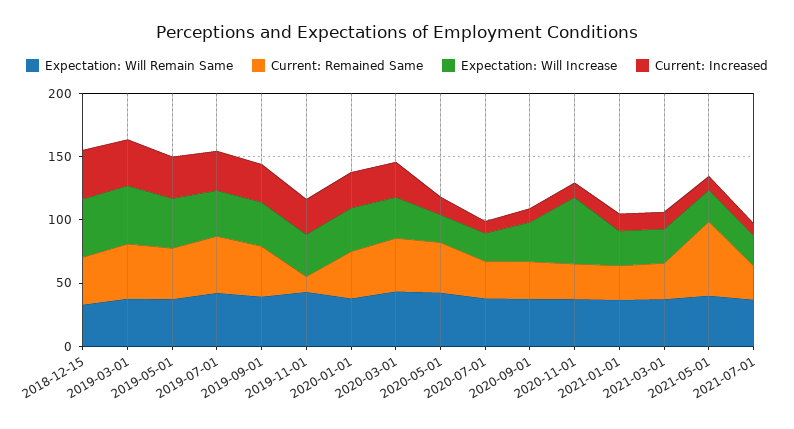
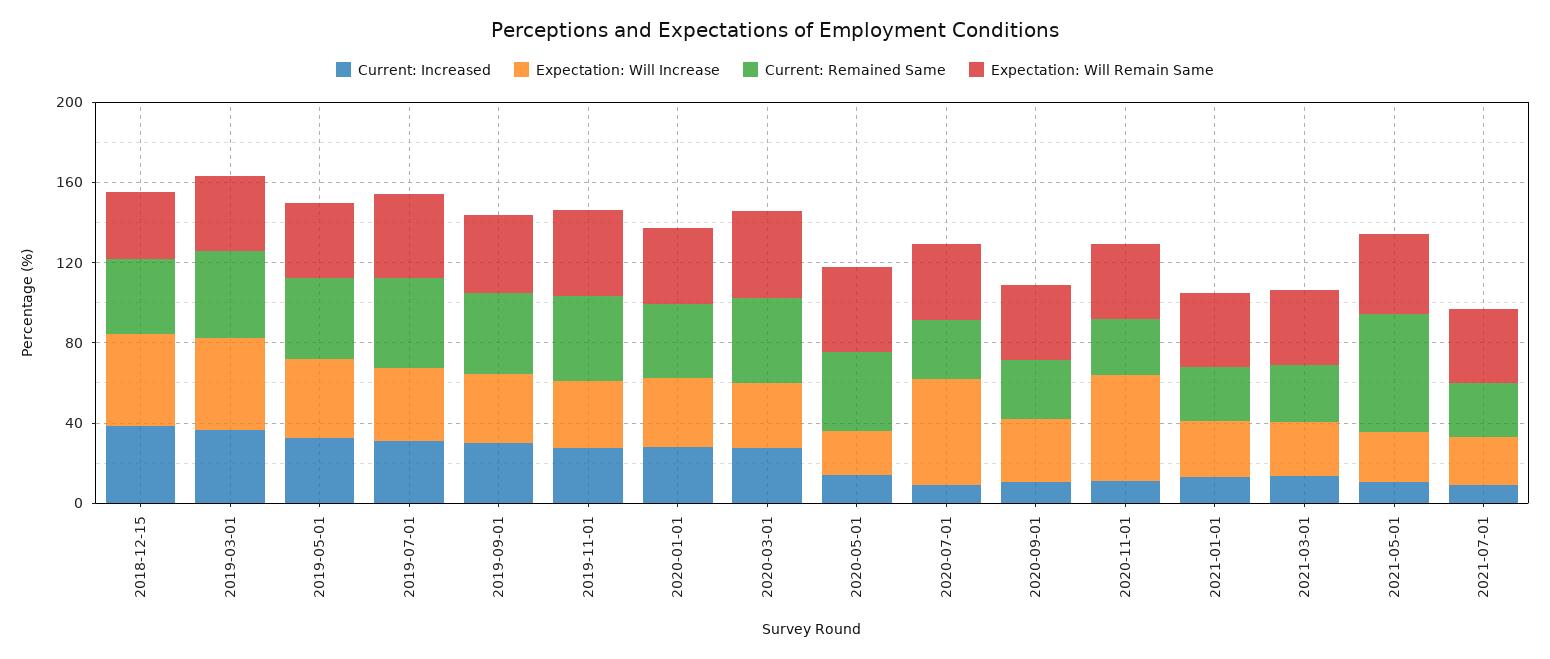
Current: Remained Same, 2019-11-01: 10 -> 40
Expectation: Will Increase, 2020-07-01: 20 -> 50

